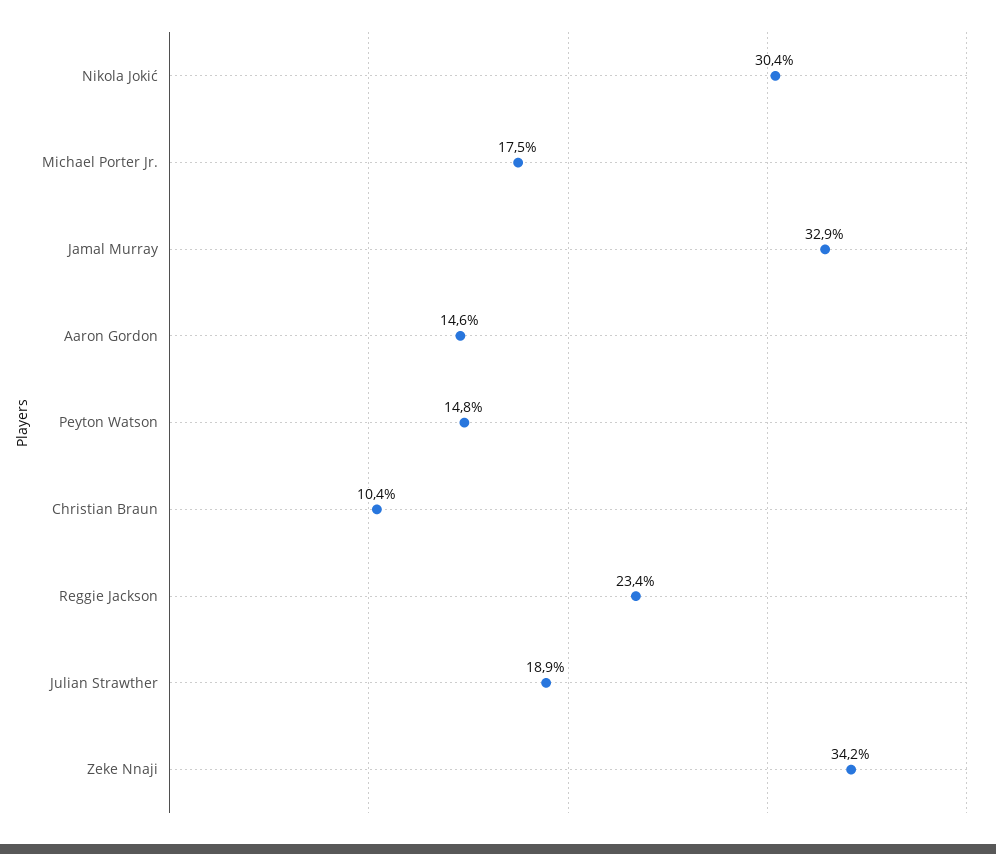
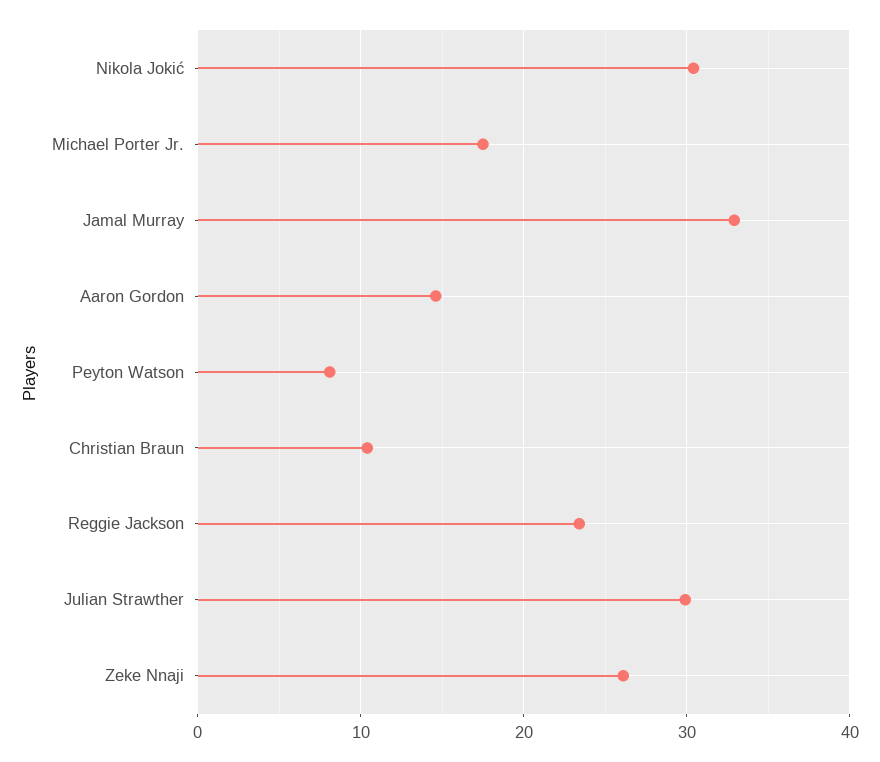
Peyton Watson: 14.8 -> 8
Julian Strawther: 18.9 -> 30
Zeke Nnaji: 34.2 -> 26

